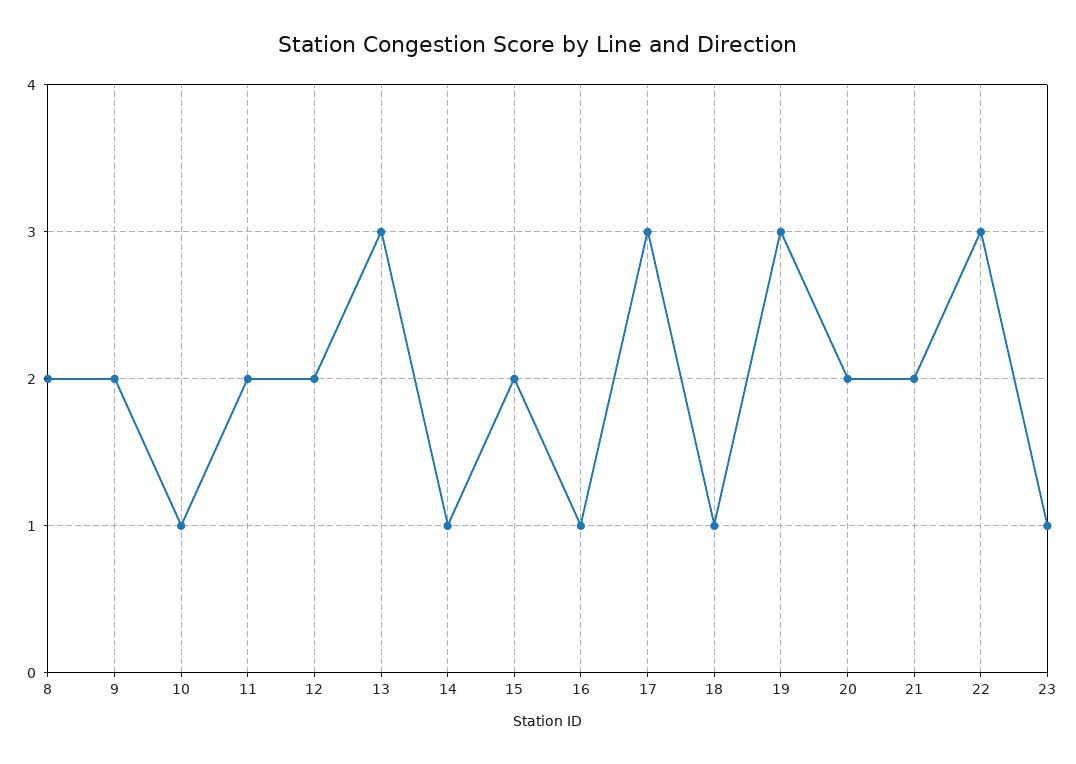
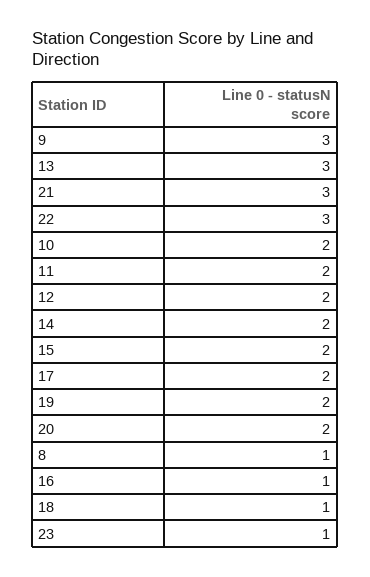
8: 2 -> 1
9: 2 -> 3
10: 1 -> 2
14: 1 -> 2
17: 3 -> 2
19: 3 -> 2
21: 2 -> 3

